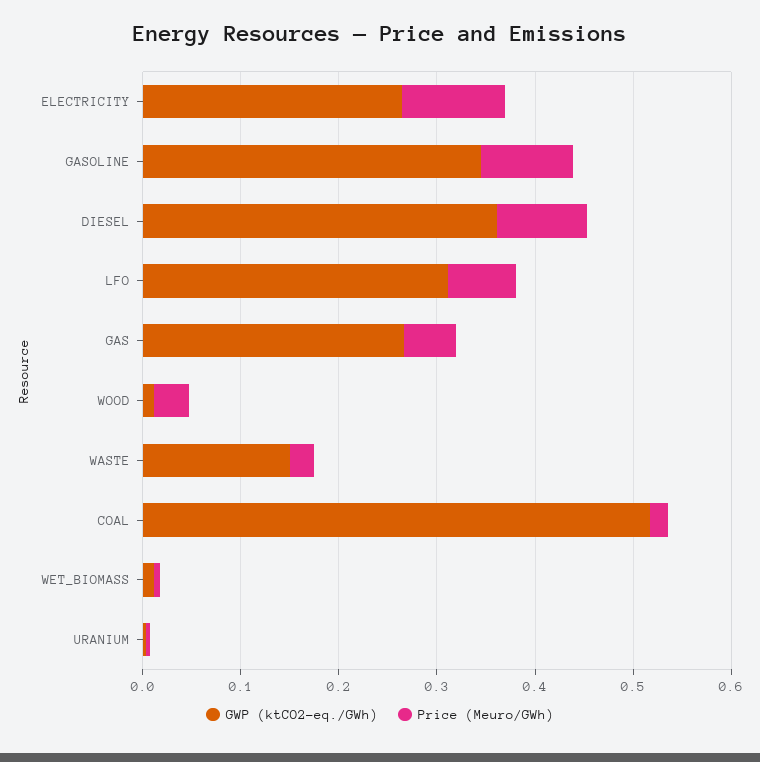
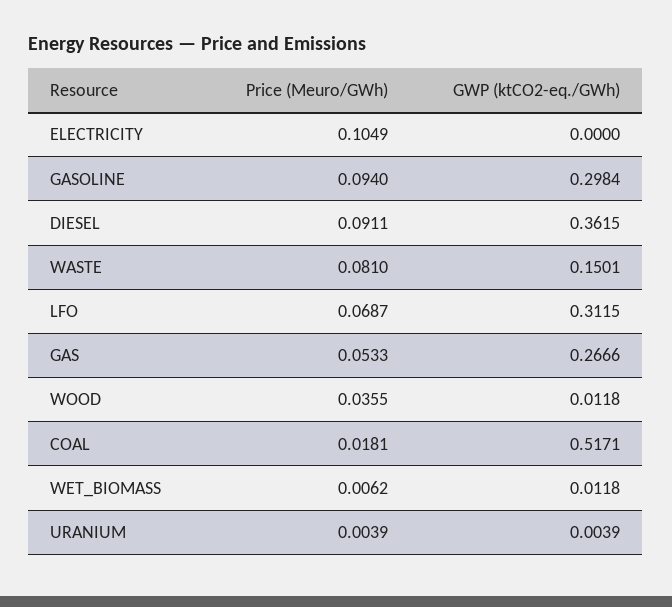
GWP (ktCO2-eq./GWh), ELECTRICITY: 0.26 -> 0
GWP (ktCO2-eq./GWh), GASOLINE: 0.34 -> 0.2984
Price (Meuro/GWh), WASTE: 0.02 -> 0.081

